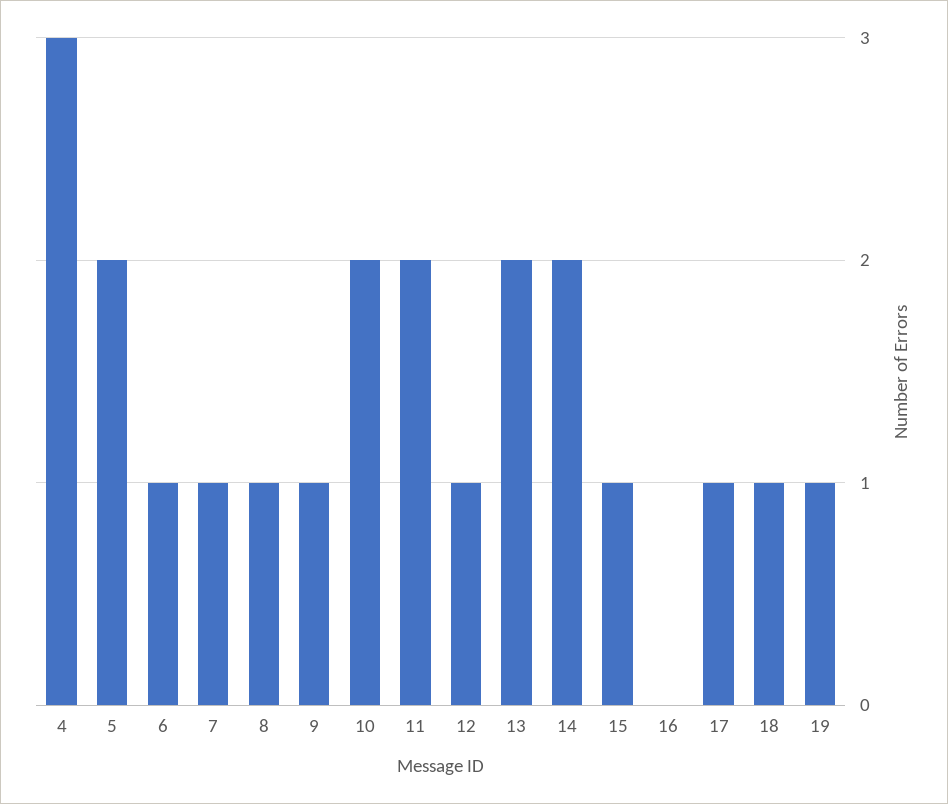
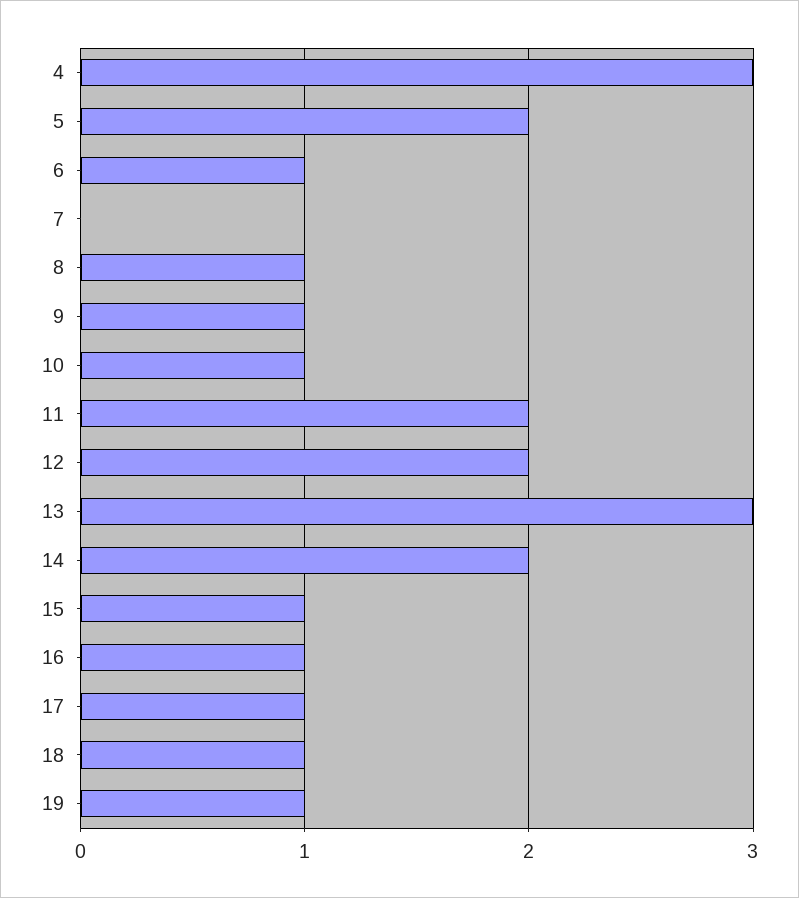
7: 1 -> 0
10: 2 -> 1
12: 1 -> 2
13: 2 -> 3
16: 0 -> 1

